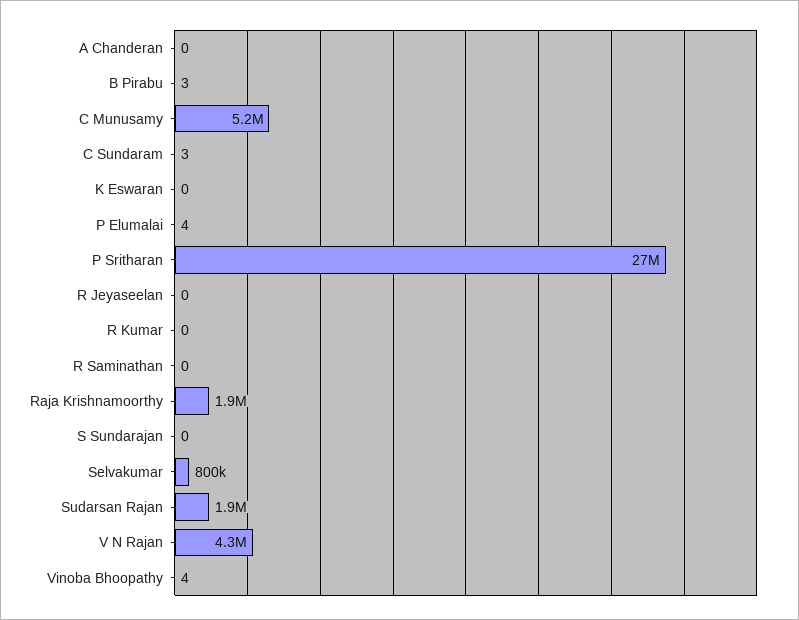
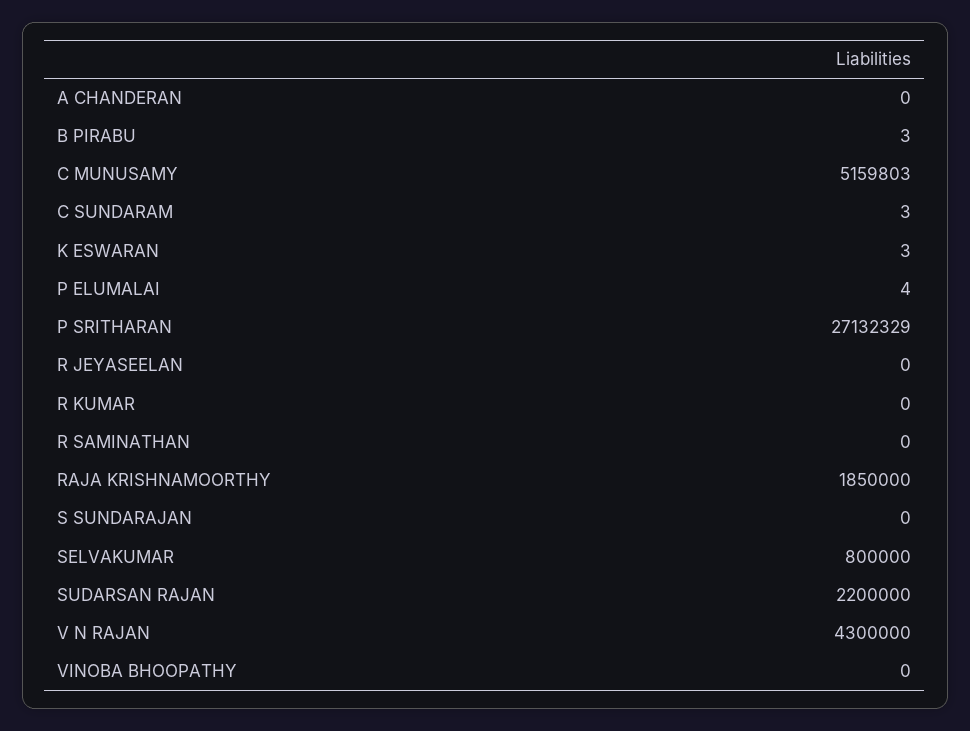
K Eswaran: 0 -> 3
Sudarsan Rajan: 1900000 -> 2200000
Vinoba Bhoopathy: 4 -> 0

